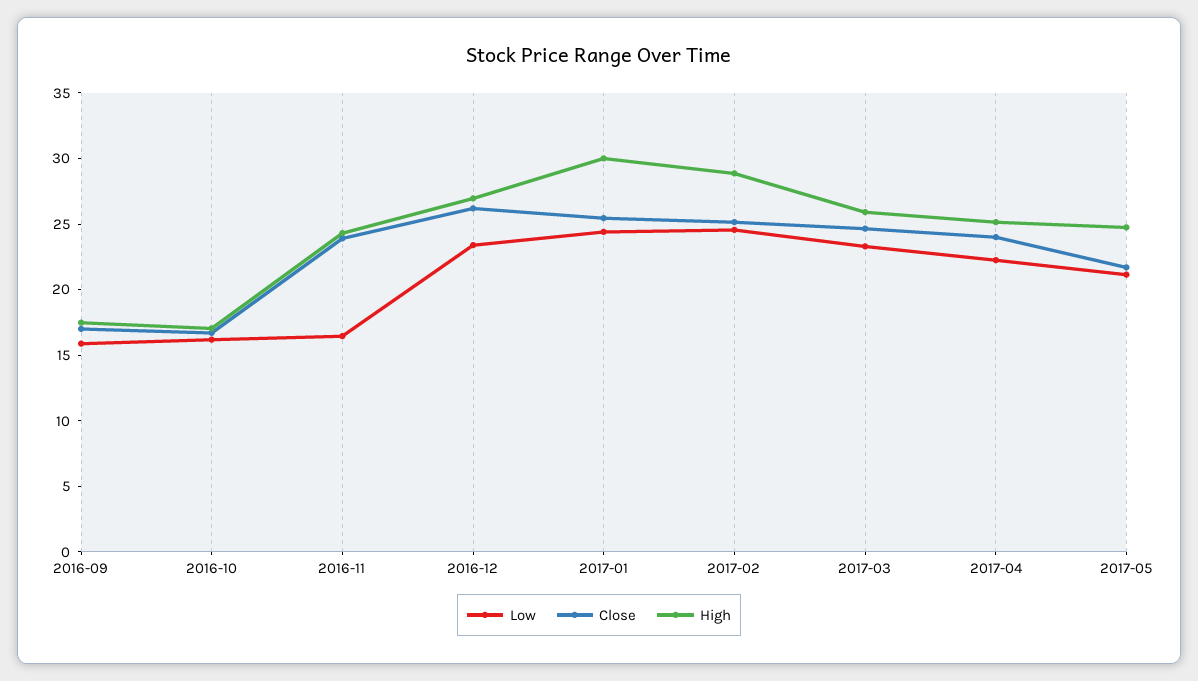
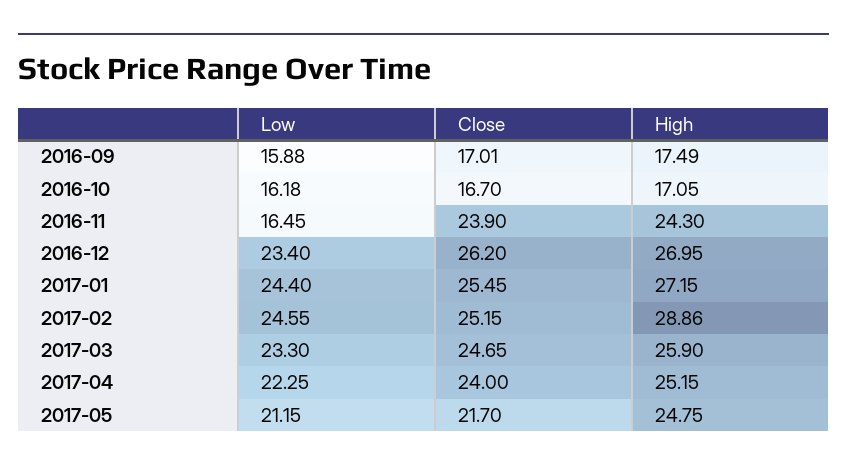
High, 2017-01: 30 -> 27.15

